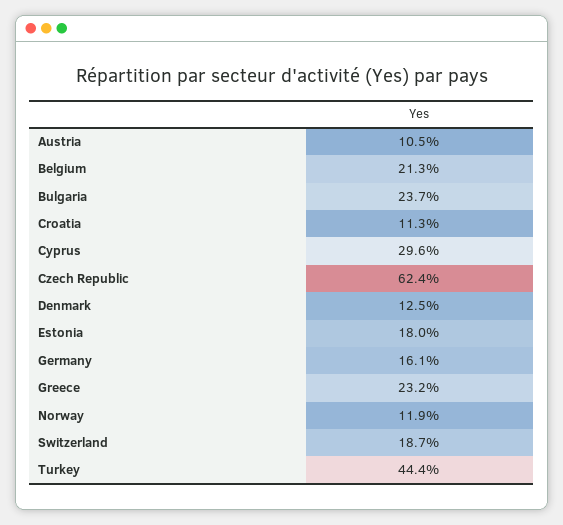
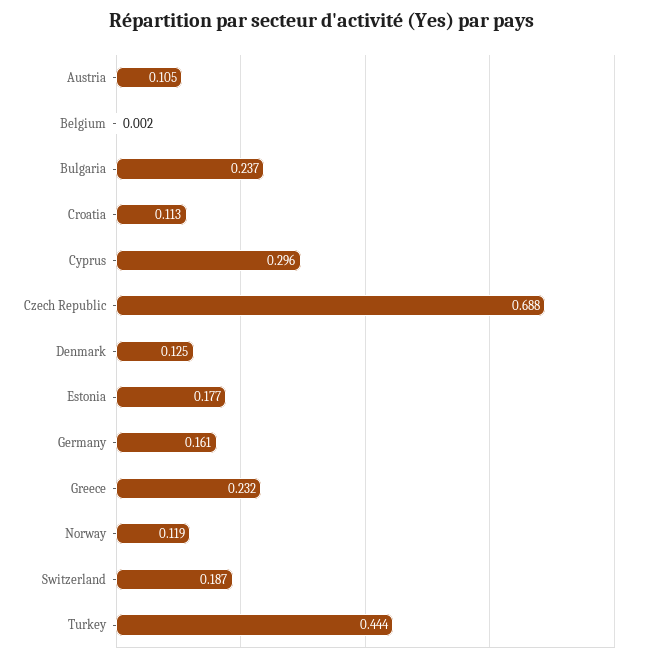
Belgium: 0.213 -> 0.002
Czech Republic: 0.624 -> 0.688
Estonia: 0.18 -> 0.177

